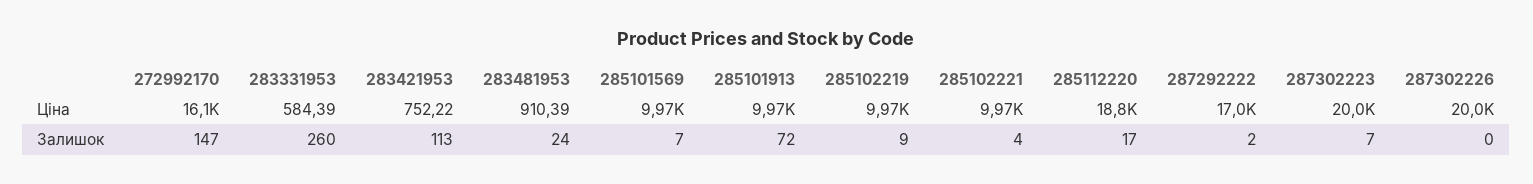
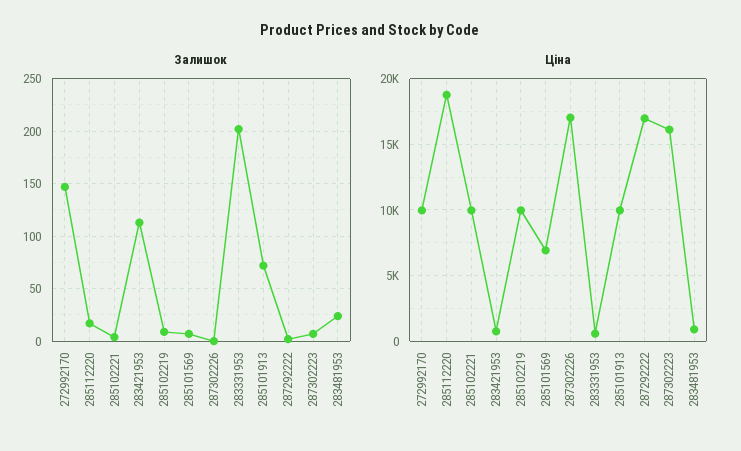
Ціна, 272992170: 16100 -> 10000
Ціна, 285101569: 9970 -> 7000
Ціна, 287302223: 20000 -> 16000
Ціна, 287302226: 20000 -> 17000
Залишок, 283331953: 260 -> 200

